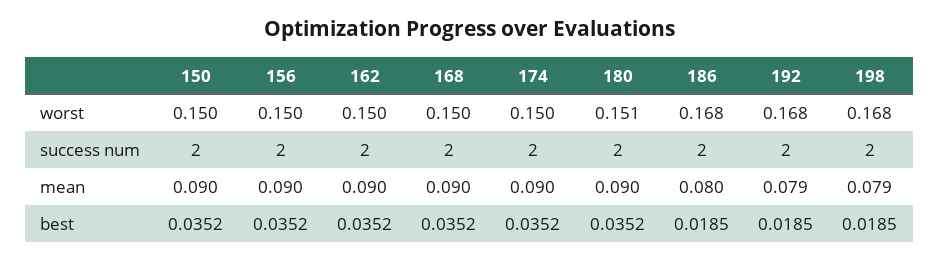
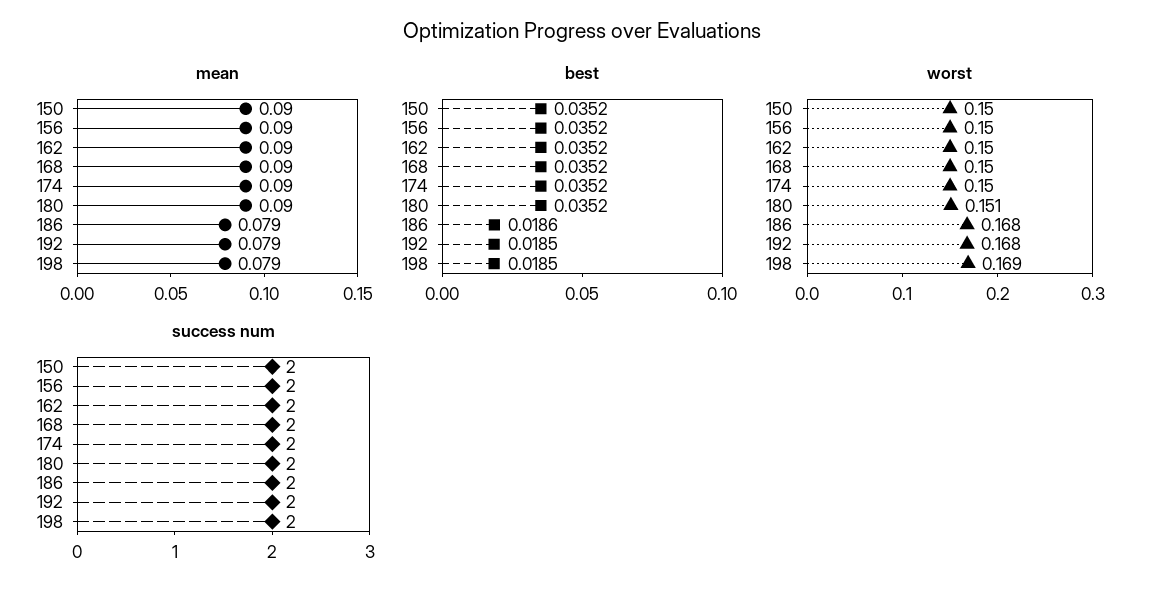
worst, 198: 0.168 -> 0.169
mean, 186: 0.08 -> 0.079
best, 186: 0.0185 -> 0.0186

